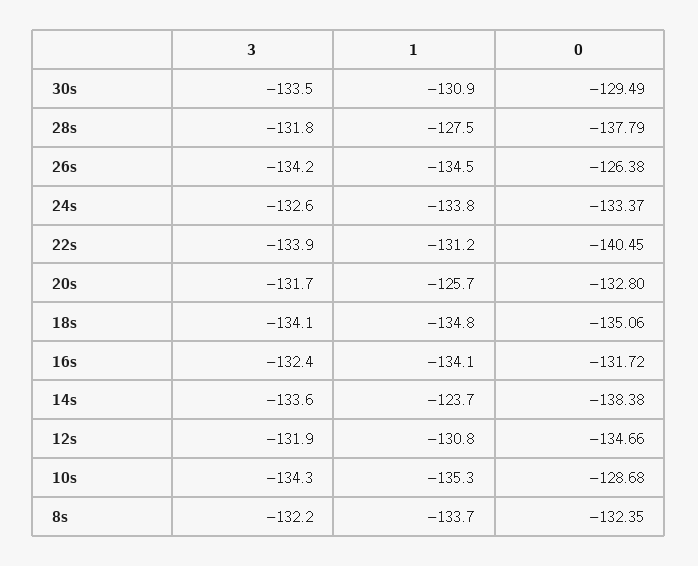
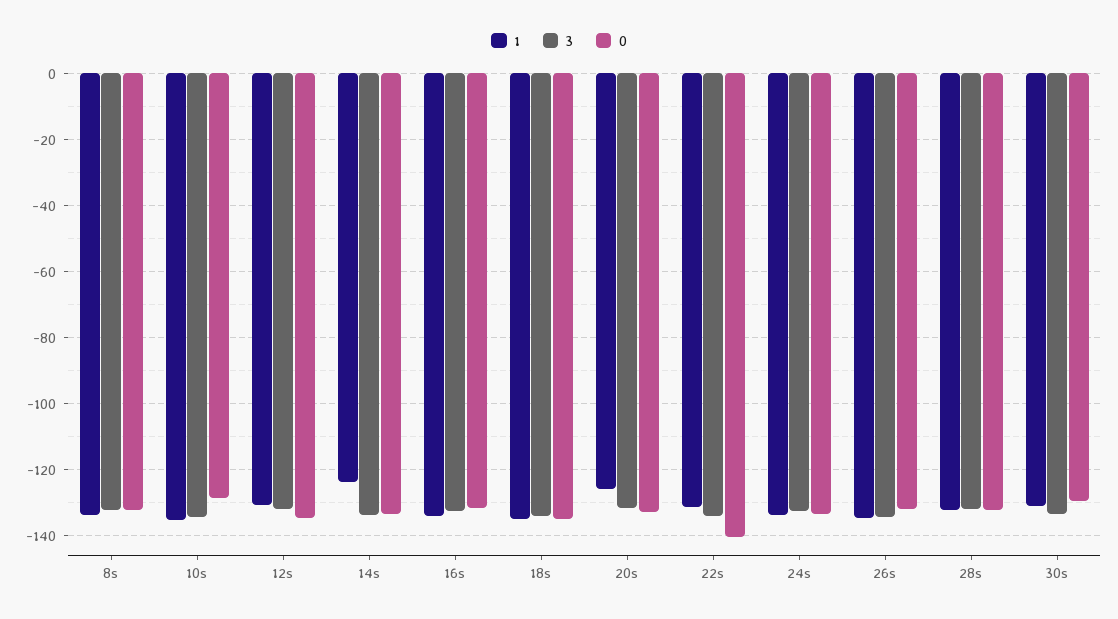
1, 28s: -127.5 -> -132
0, 28s: -137.79 -> -132
0, 26s: -126.38 -> -132
0, 14s: -138.38 -> -134

